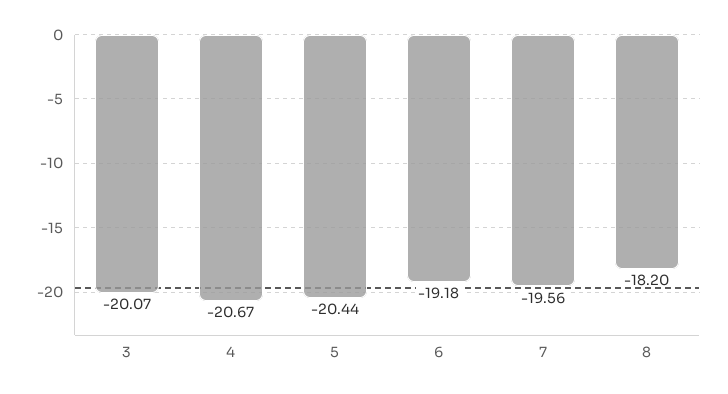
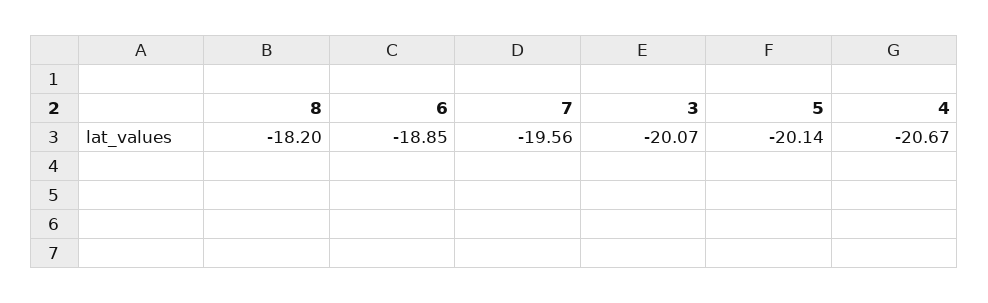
5: -20.44 -> -20.14
6: -19.18 -> -18.85

